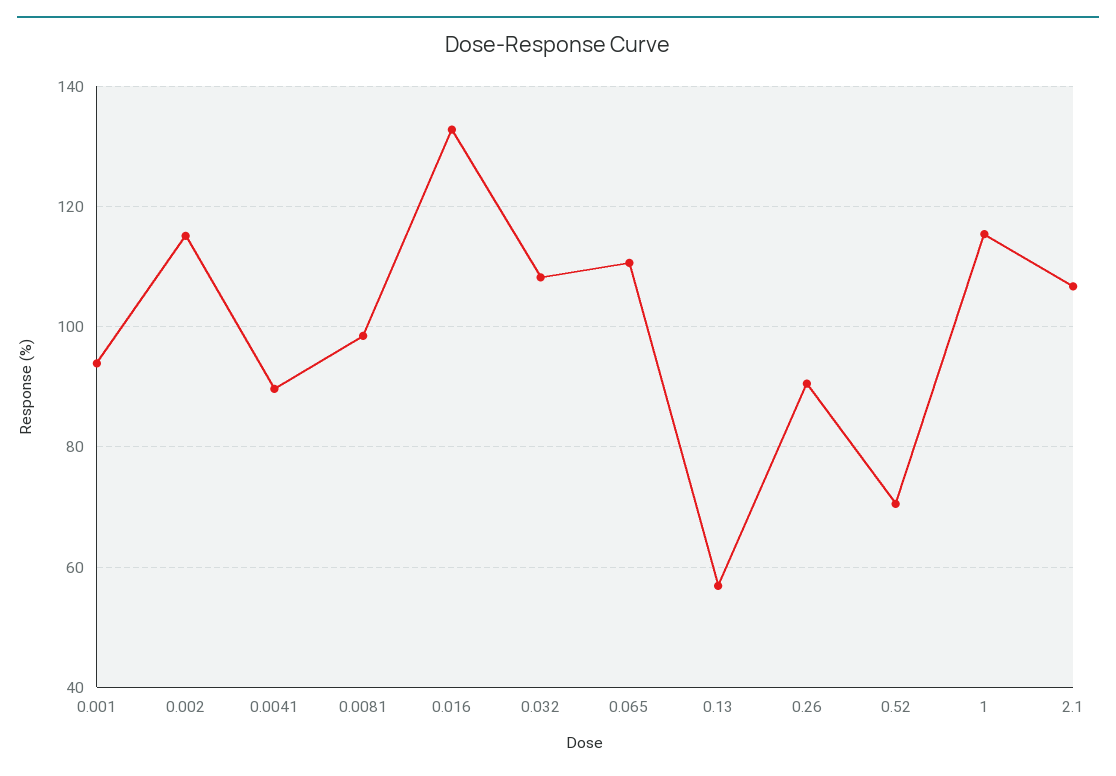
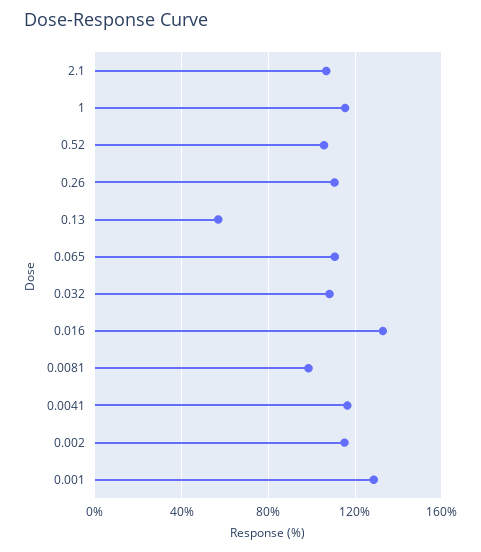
0.001: 94 -> 130
0.0041: 90 -> 115
0.26: 90 -> 110
0.52: 70 -> 105

